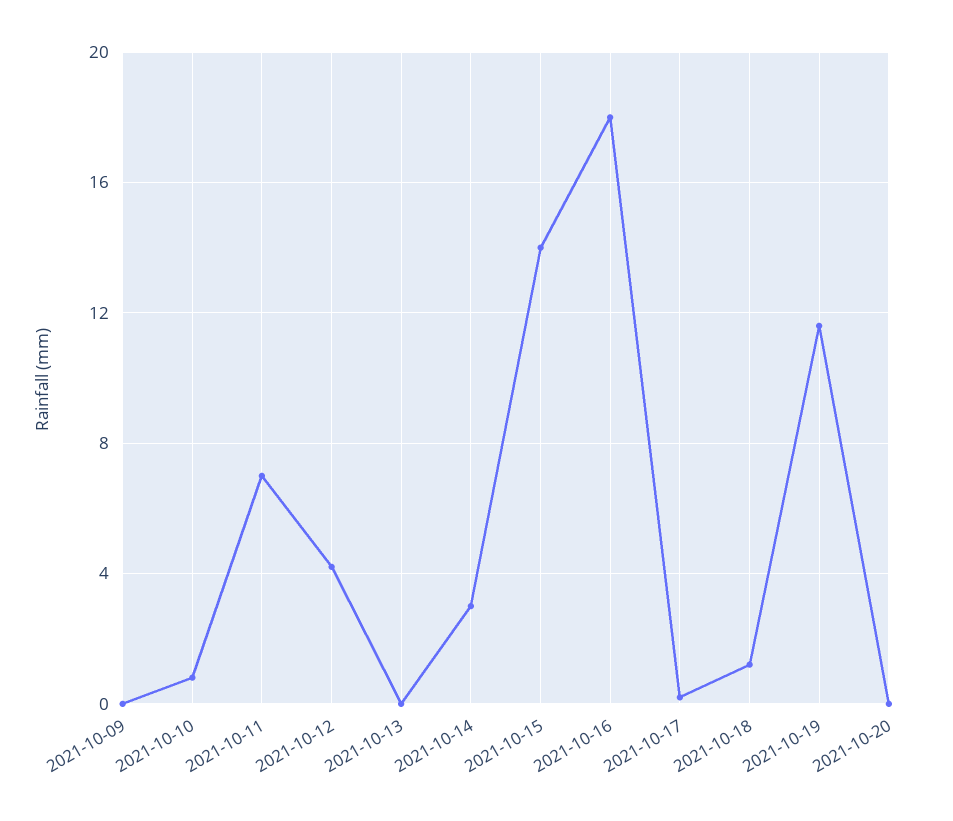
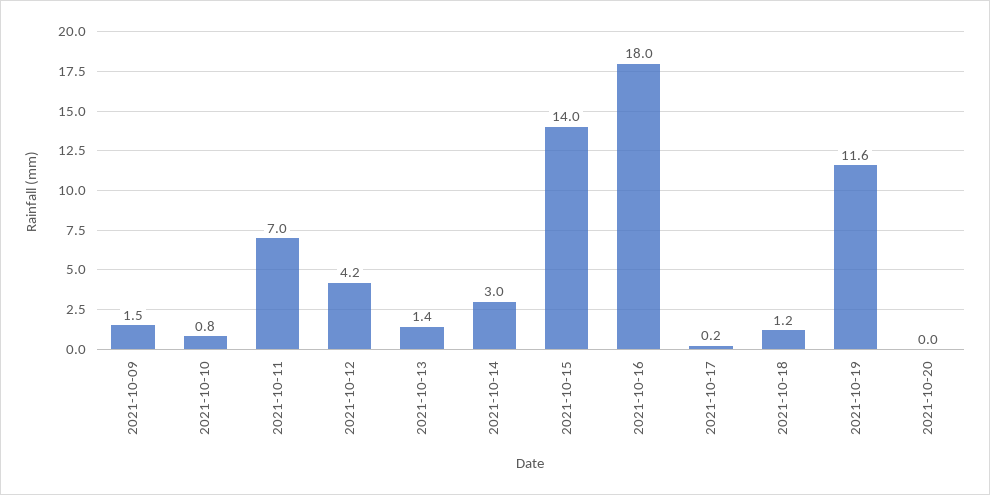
2021-10-09: 0 -> 1.5
2021-10-13: 0 -> 1.4

